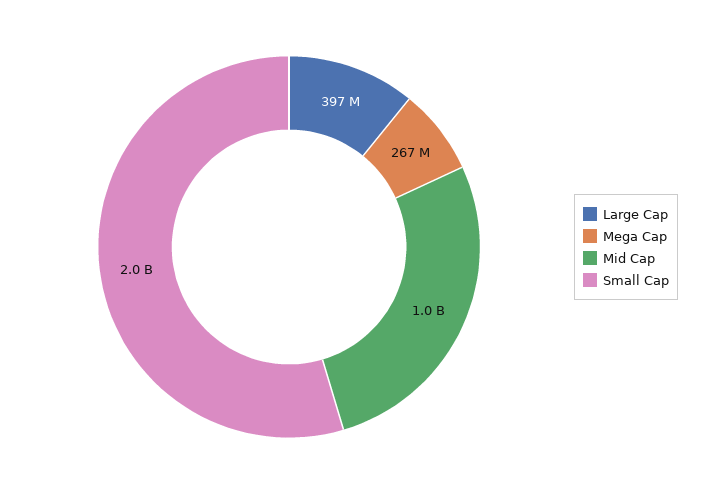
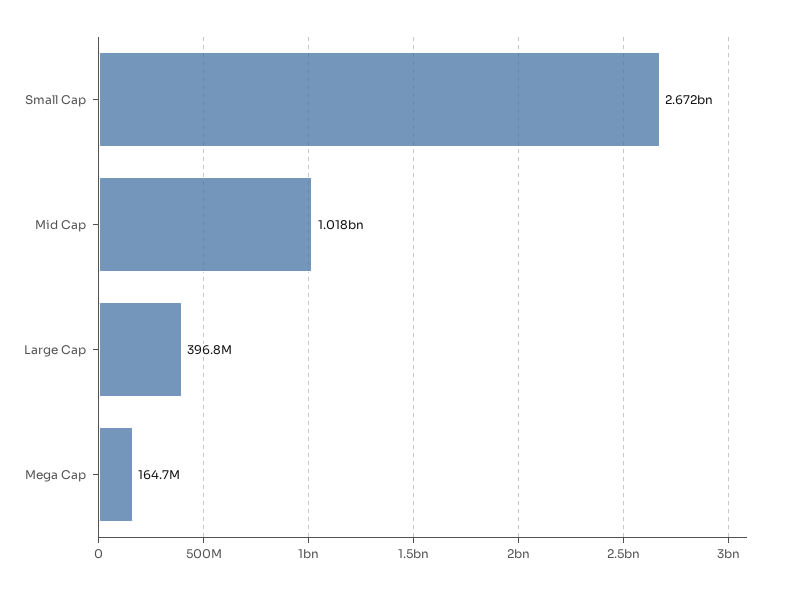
Mega Cap: 267000000 -> 164700000
Small Cap: 2000000000 -> 2672000000

